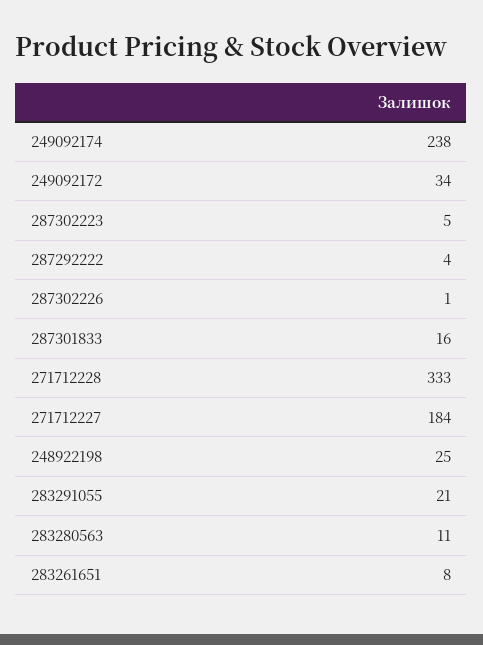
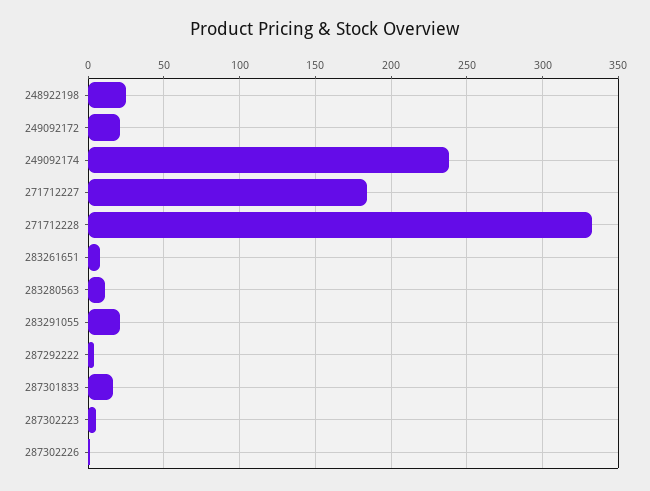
249092172: 34 -> 20

